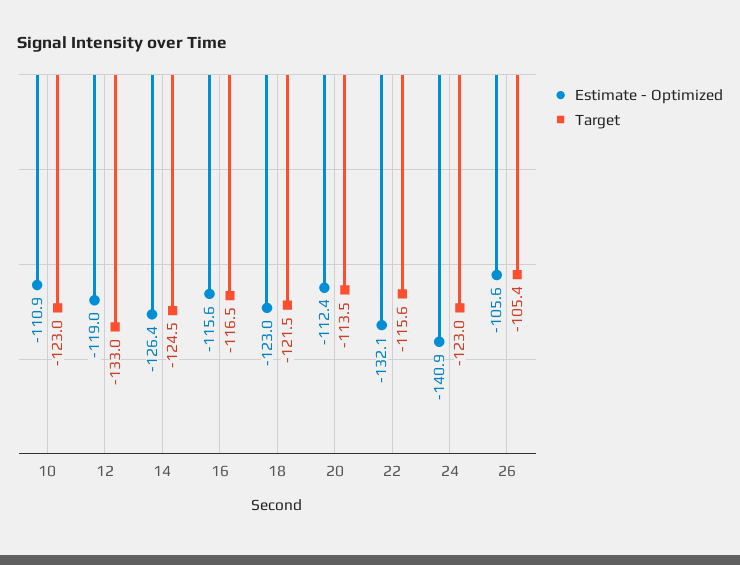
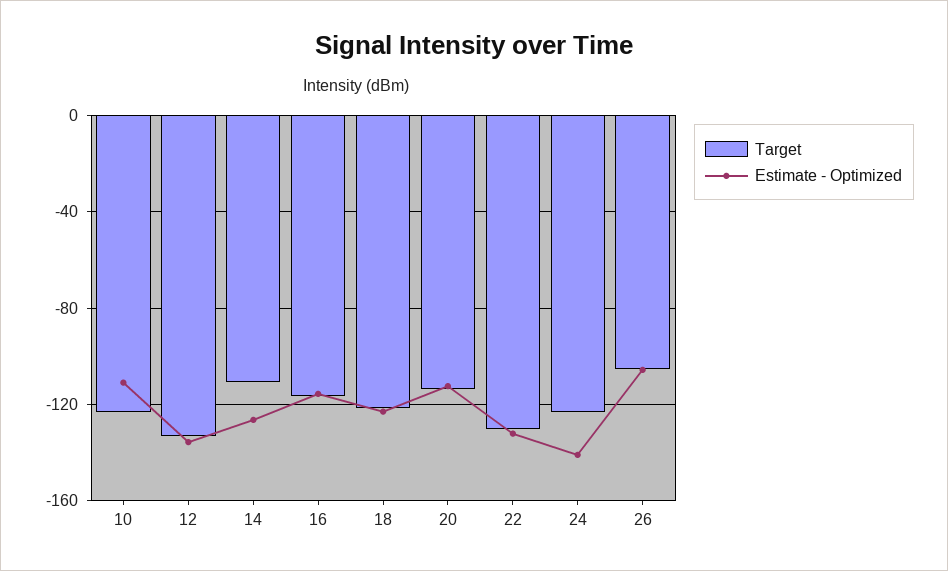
Estimate - Optimized, 12: -119 -> -135
Target, 14: -124.5 -> -110
Target, 22: -115.6 -> -130

